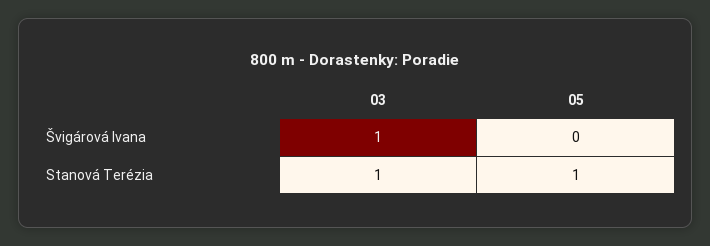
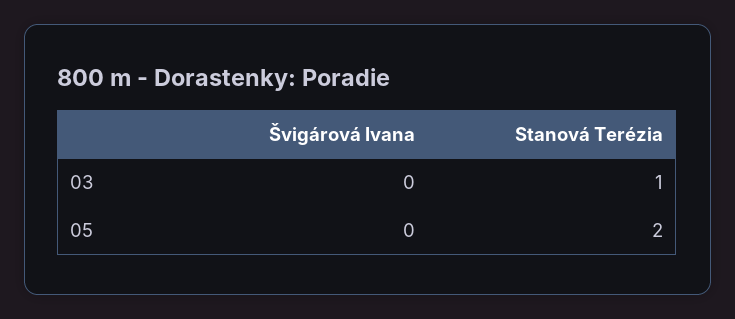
03, Švigárová Ivana: 1 -> 0
05, Stanová Terézia: 1 -> 2

